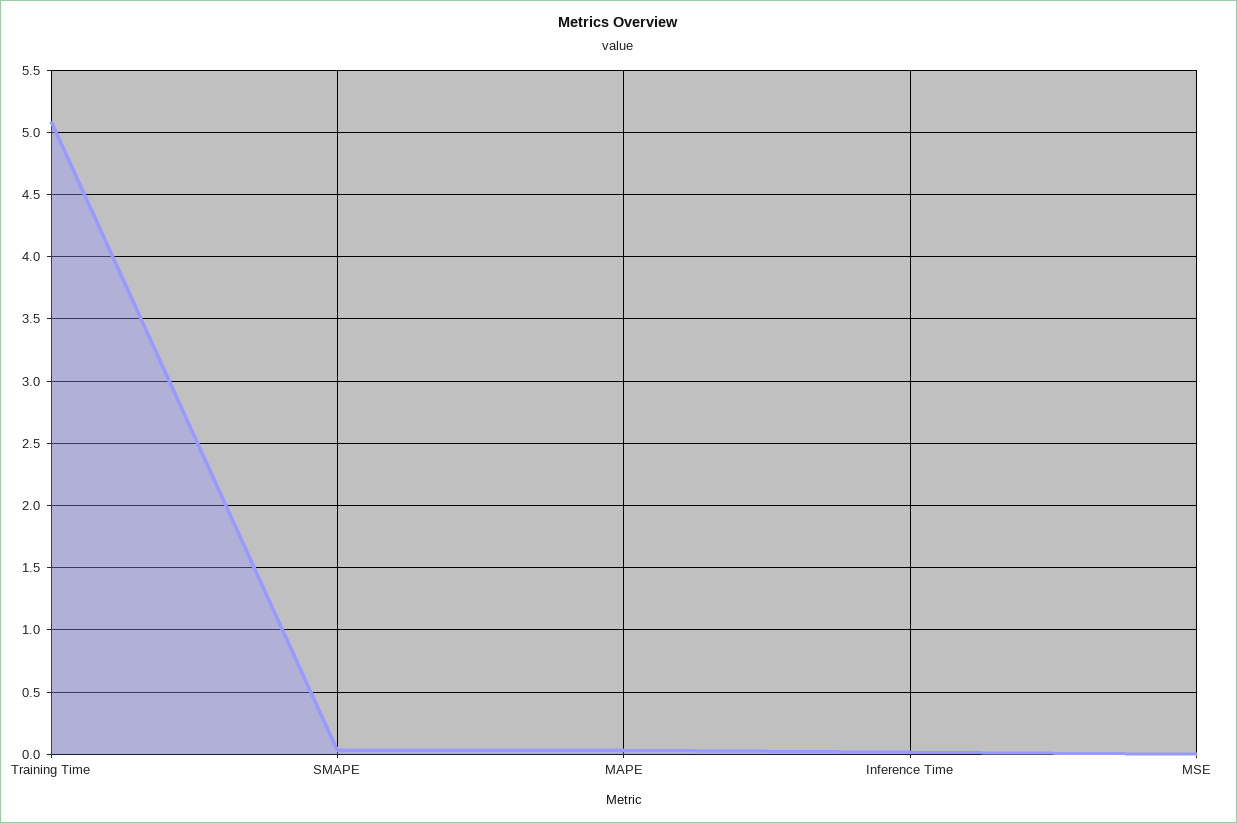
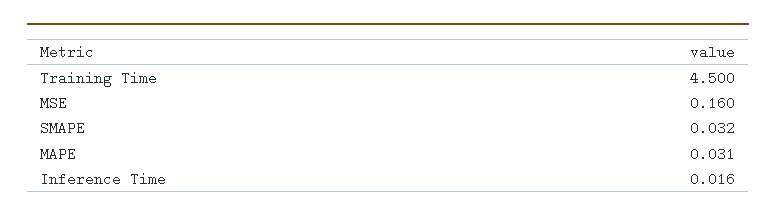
Training Time: 5.1 -> 4.5
MSE: 0 -> 0.16

